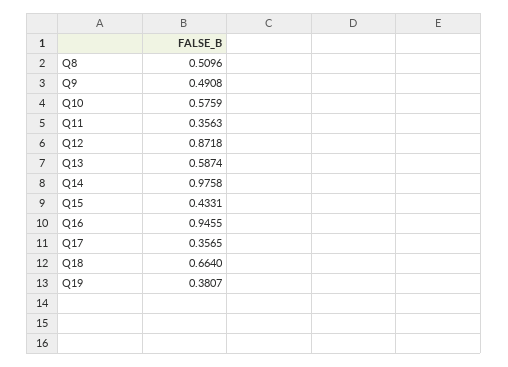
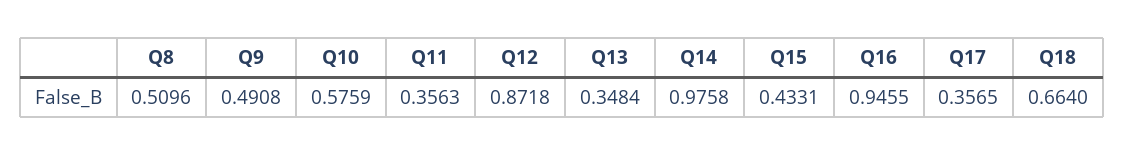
Q13: 0.5874 -> 0.3484
Q19: 0.3807 -> none

